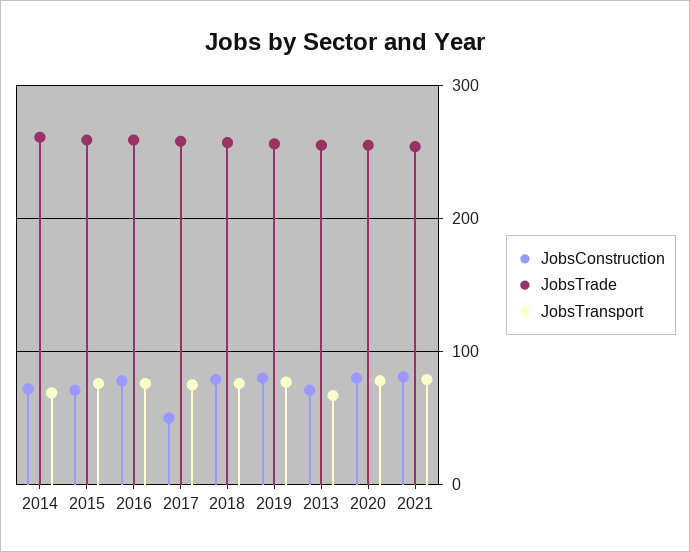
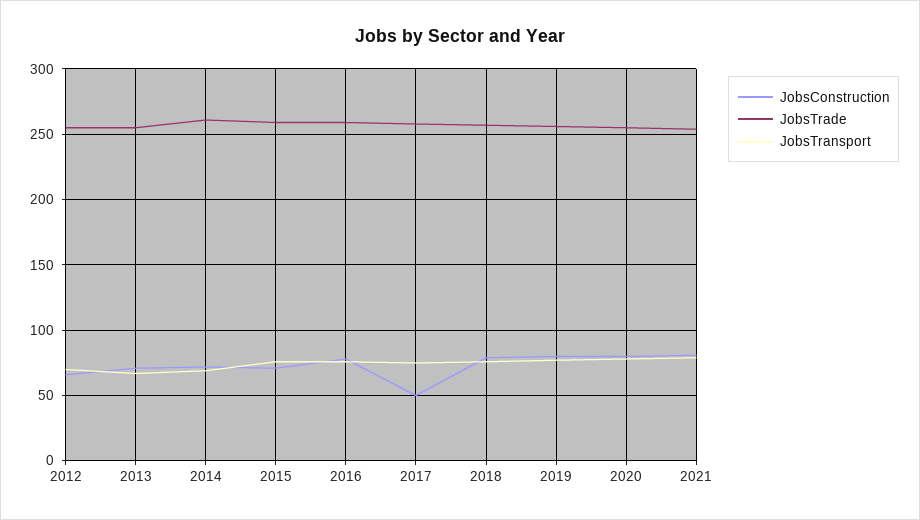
JobsConstruction, 2012: none -> 65
JobsTrade, 2012: none -> 255
JobsTransport, 2012: none -> 70

